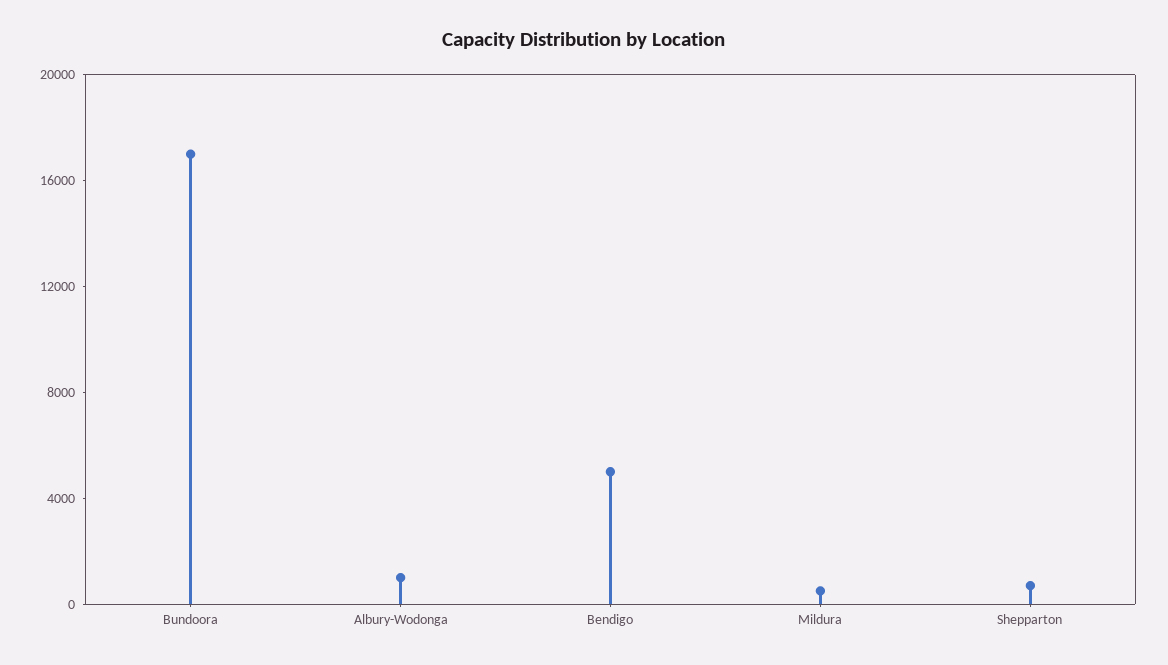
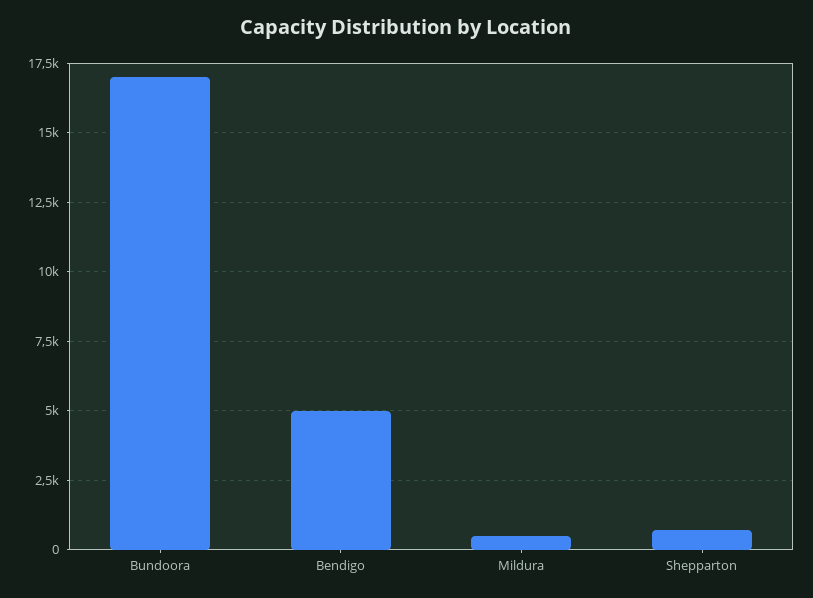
Albury-Wodonga: 1000 -> none

